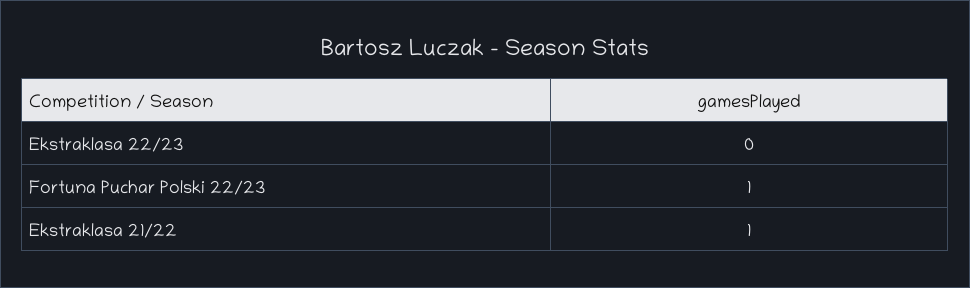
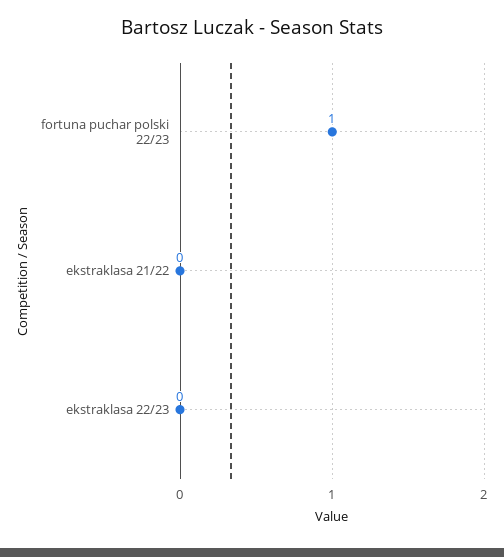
Ekstraklasa 21/22: 1 -> 0

